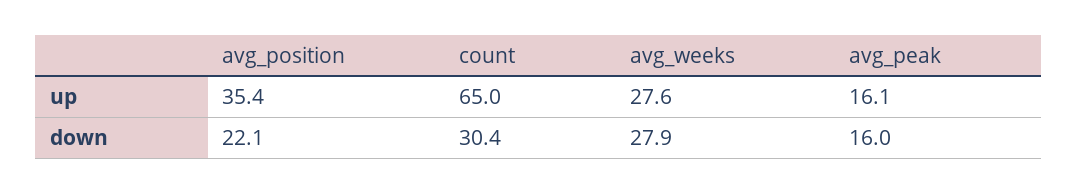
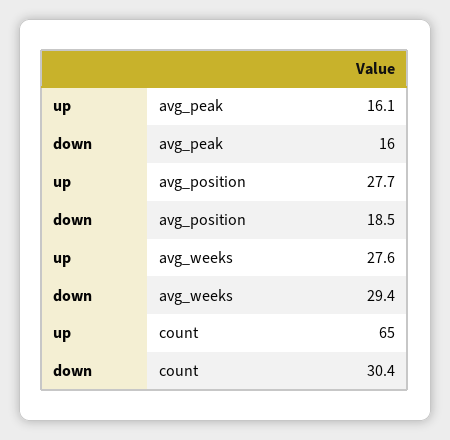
avg_position, up: 35.4 -> 27.7
avg_position, down: 22.1 -> 18.5
avg_weeks, down: 27.9 -> 29.4

